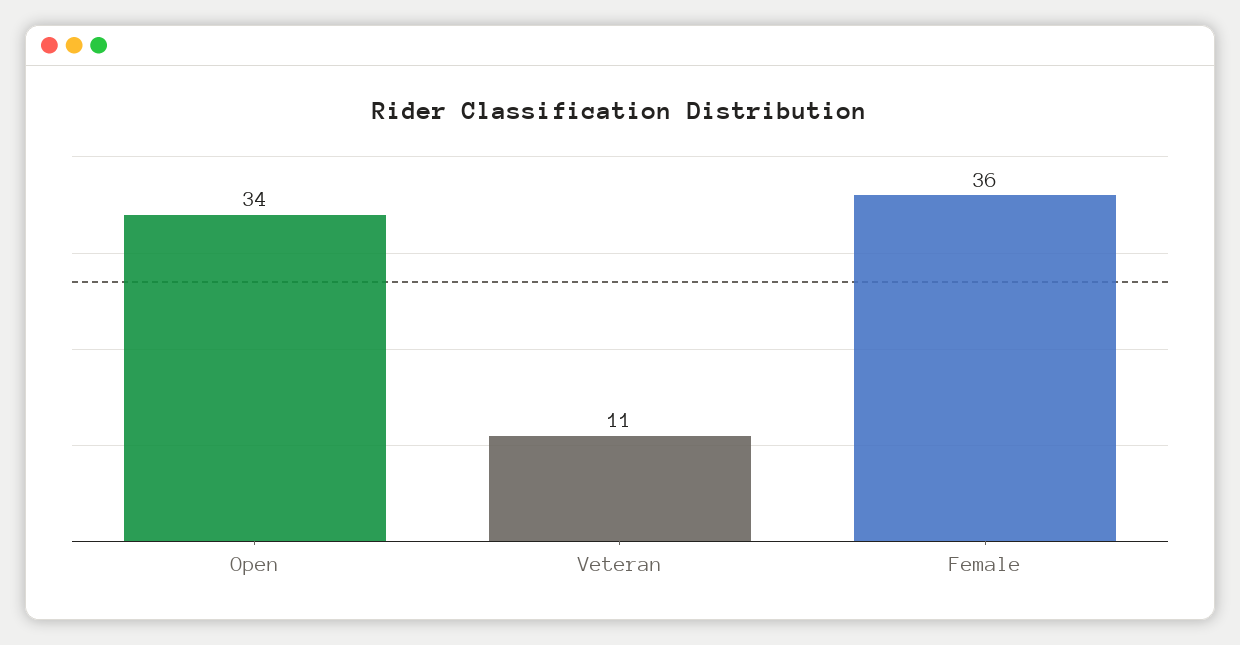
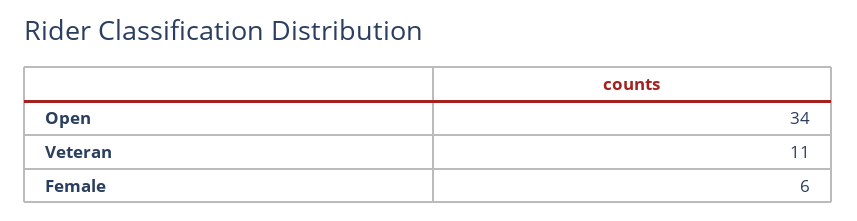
Female: 36 -> 6

